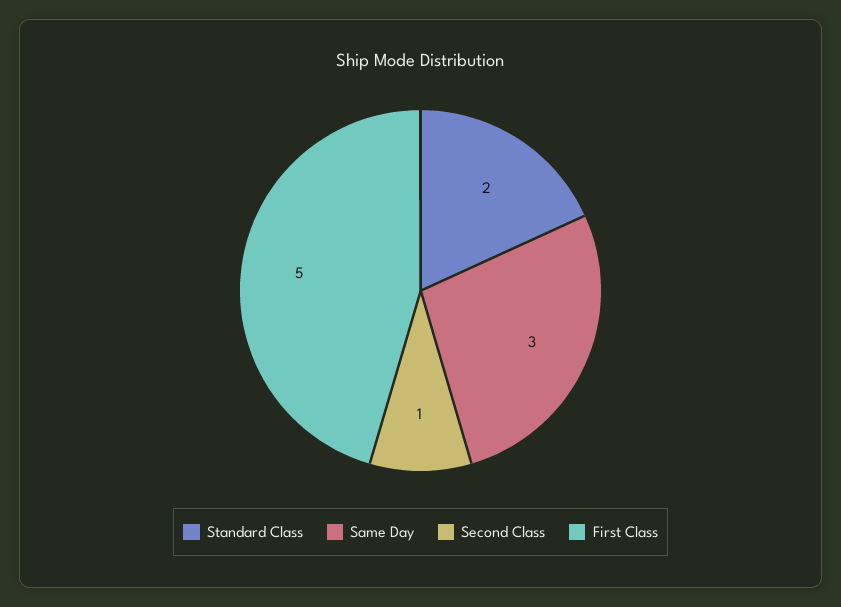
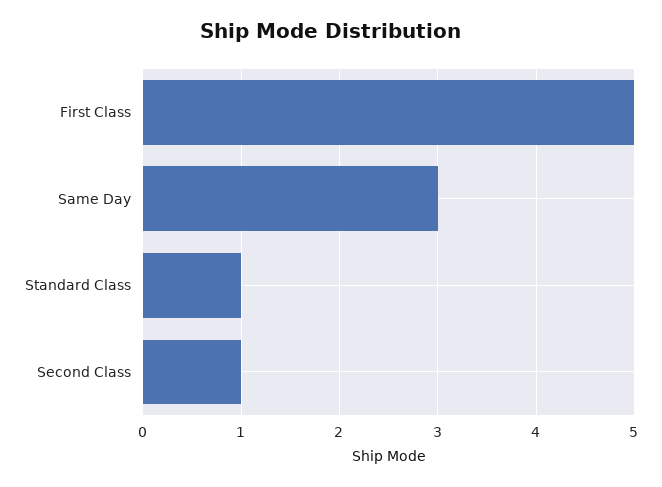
Standard Class: 2 -> 1

